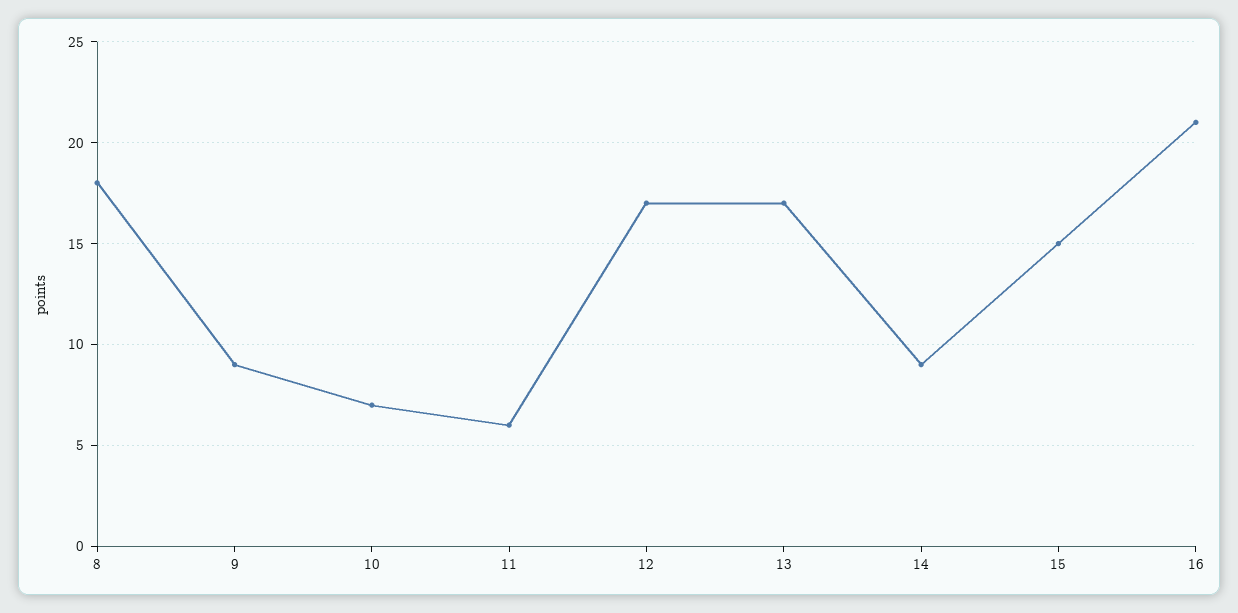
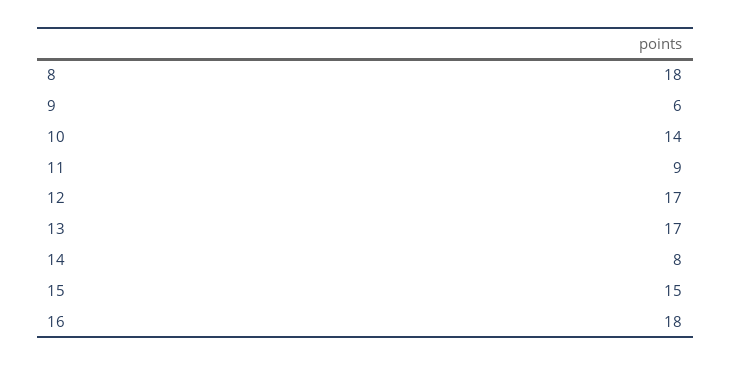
9: 9 -> 6
10: 7 -> 14
11: 6 -> 9
14: 9 -> 8
16: 21 -> 18

